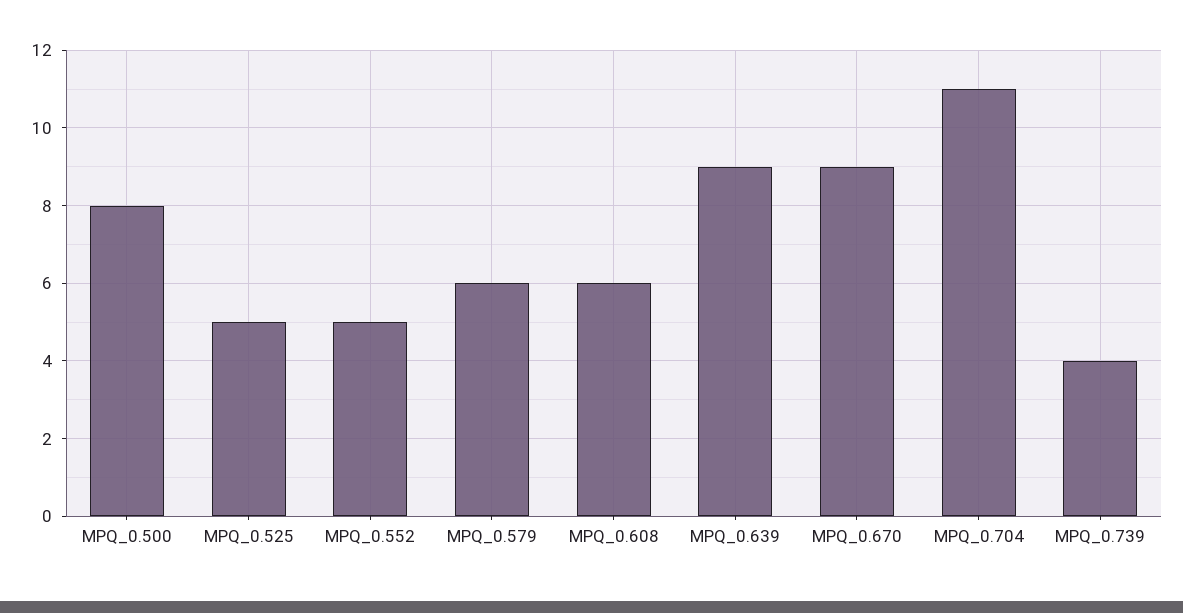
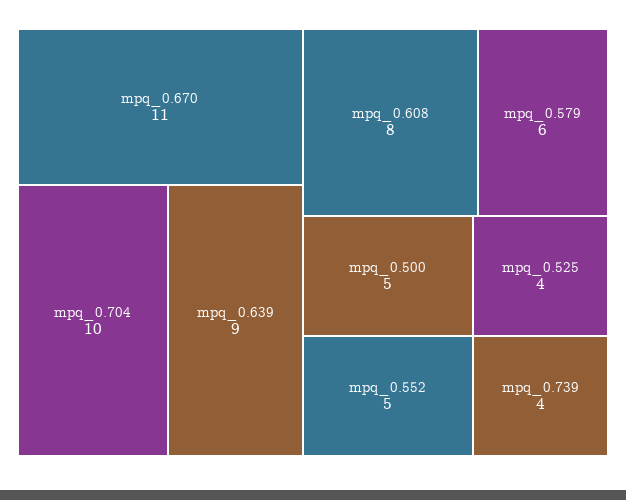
MPQ_0.500: 8 -> 5
MPQ_0.525: 5 -> 4
MPQ_0.608: 6 -> 8
MPQ_0.670: 9 -> 11
MPQ_0.704: 11 -> 10

